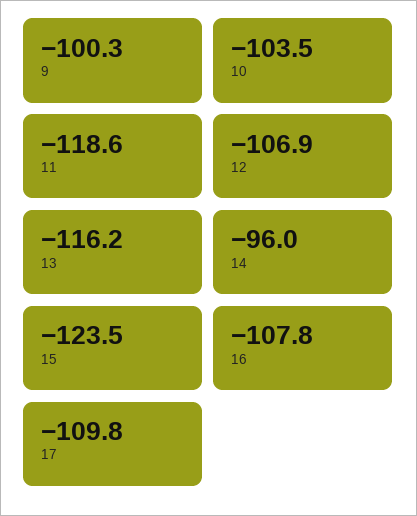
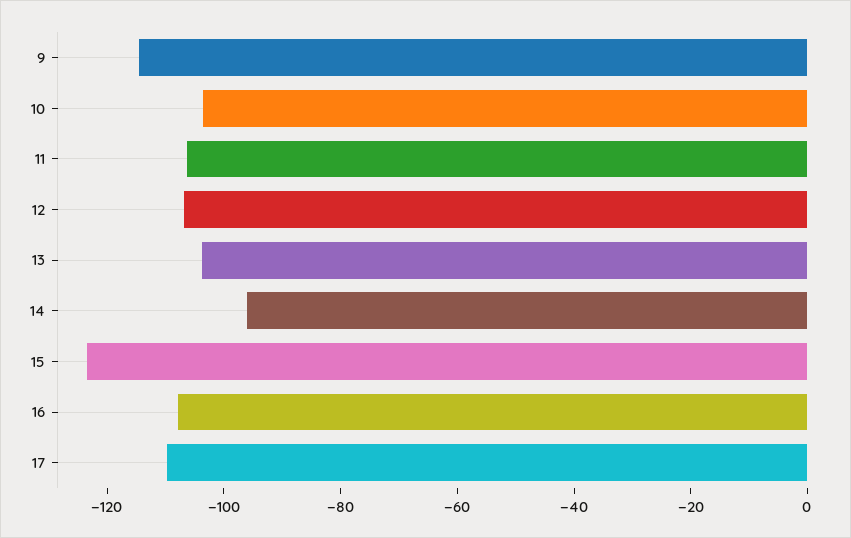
9: -100.3 -> -115
11: -118.6 -> -105
13: -116.2 -> -105

